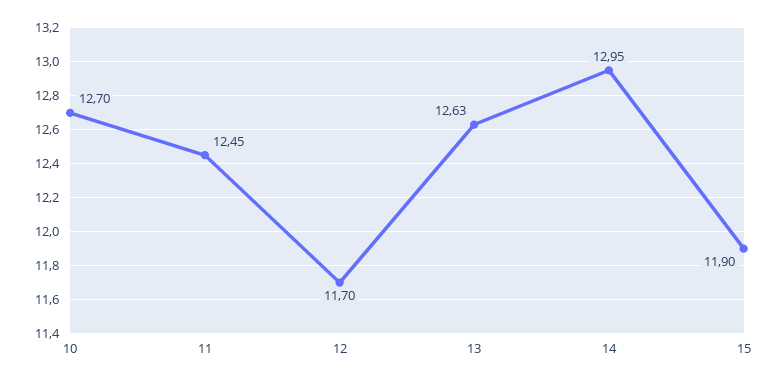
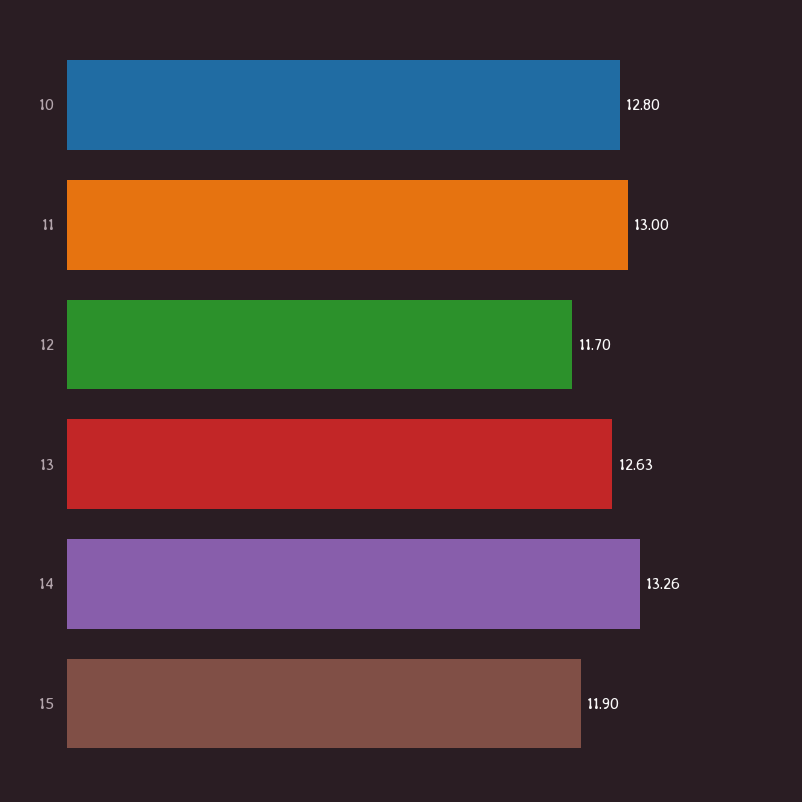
10: 12.7 -> 12.8
11: 12.45 -> 13
14: 12.95 -> 13.26

